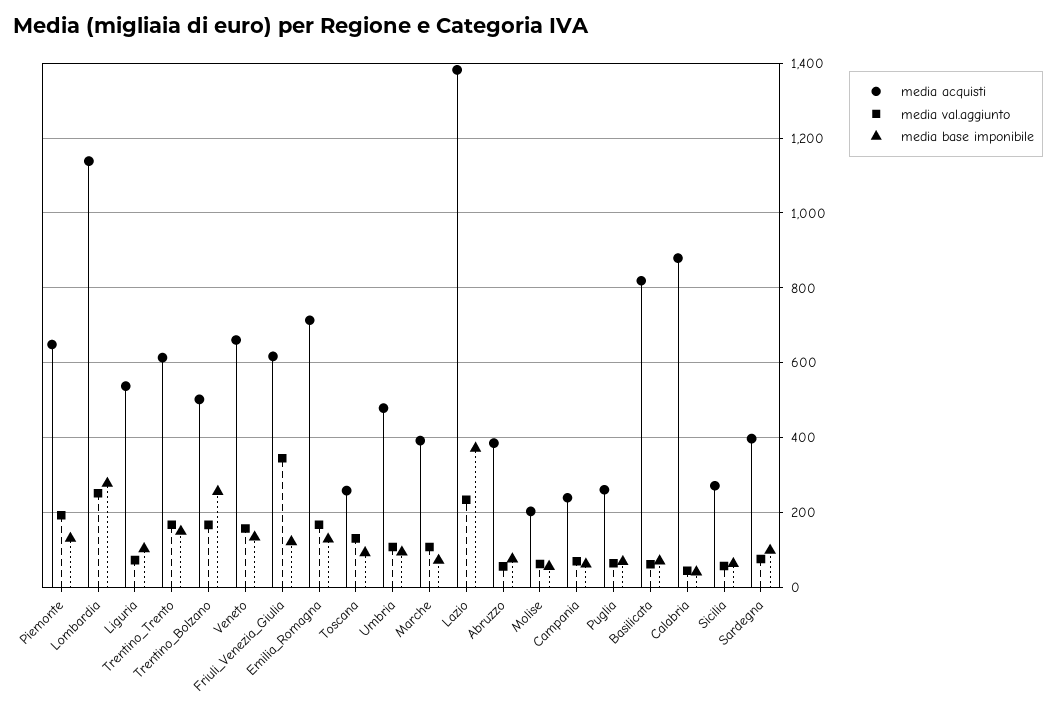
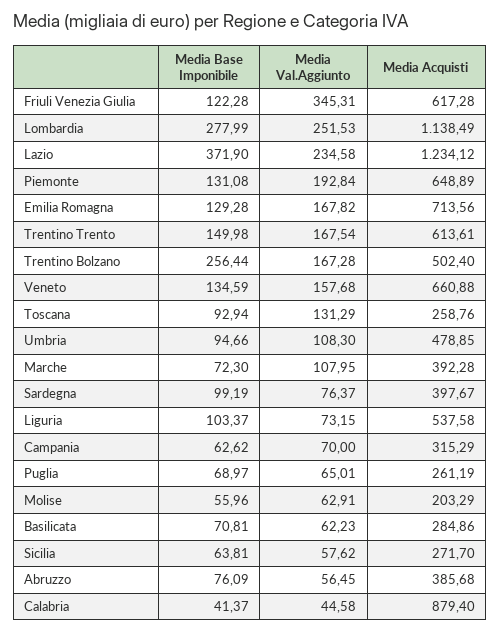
media acquisti, Lazio: 1380 -> 1234.12
media acquisti, Campania: 240 -> 315.29
media acquisti, Basilicata: 820 -> 284.86

